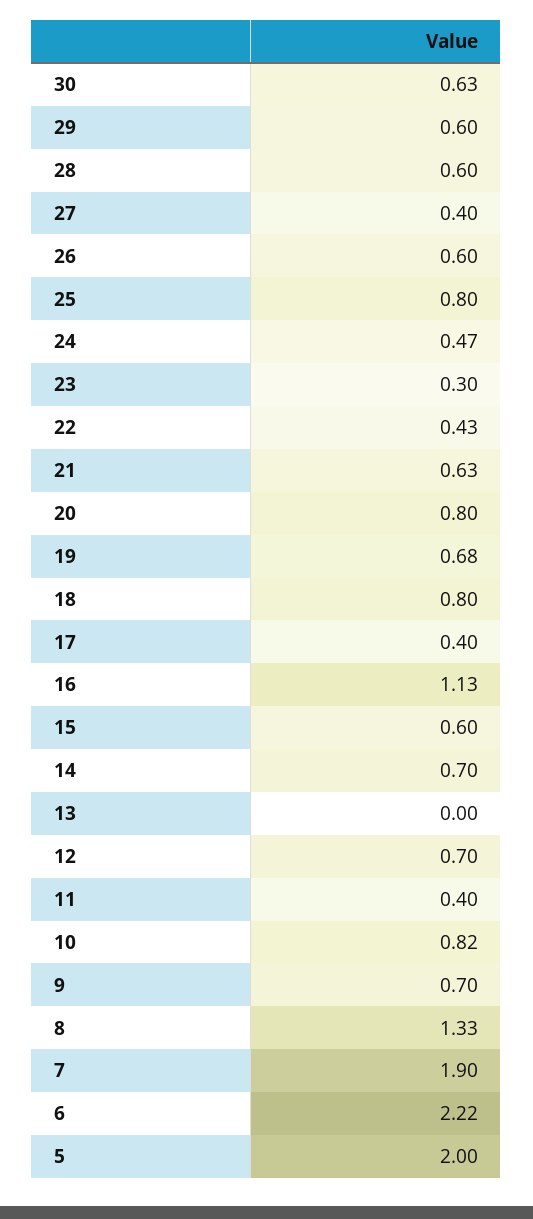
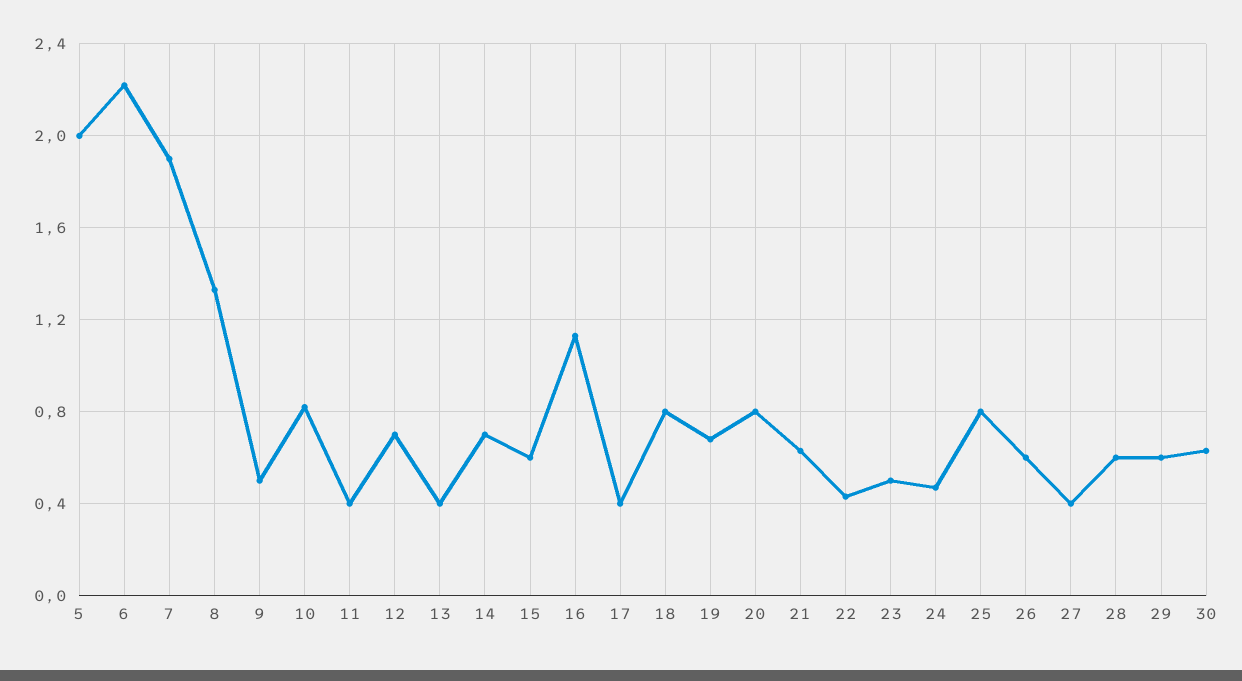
23: 0.3 -> 0.5
13: 0 -> 0.4
9: 0.7 -> 0.5

